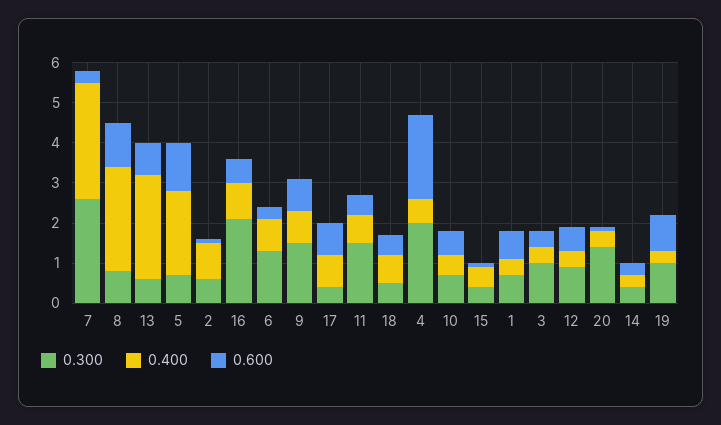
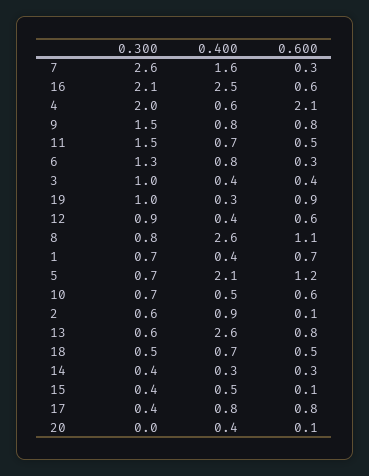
0.400, 7: 3 -> 1.6
0.400, 16: 1 -> 2.5
0.300, 20: 1.5 -> 0

